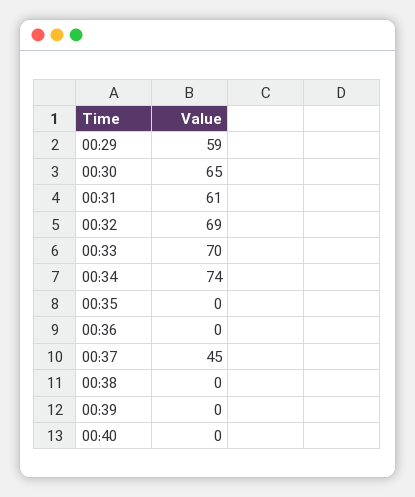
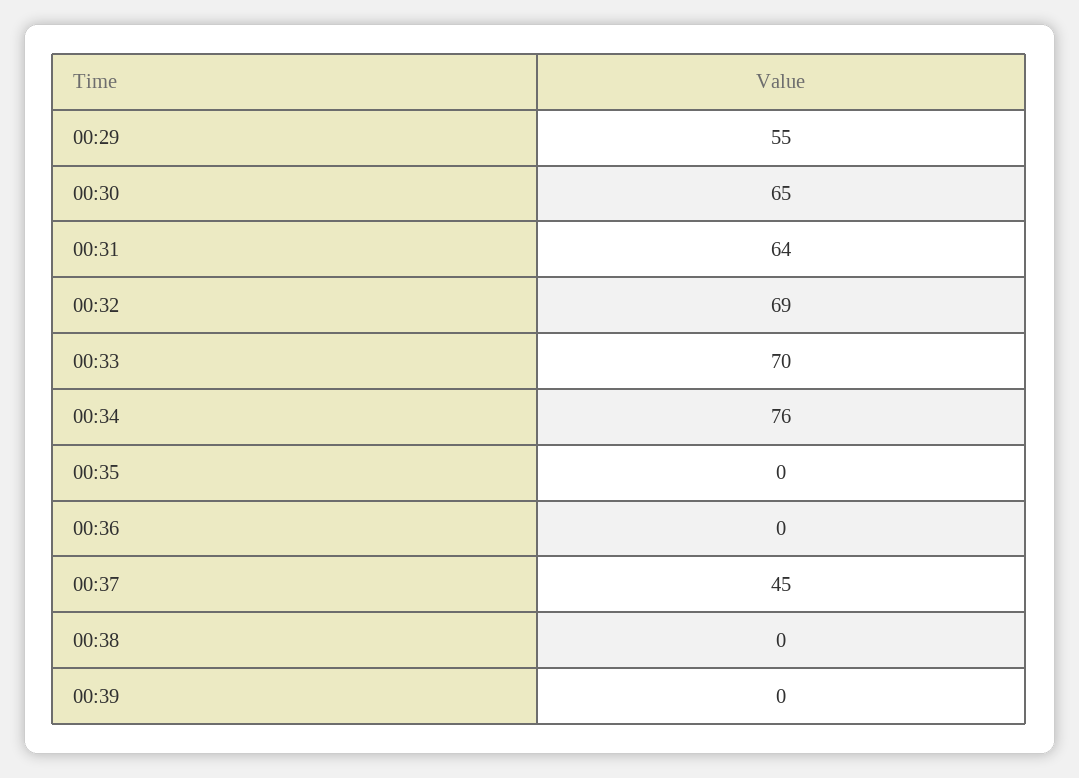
00:29: 59 -> 55
00:31: 61 -> 64
00:34: 74 -> 76
00:40: 0 -> none

